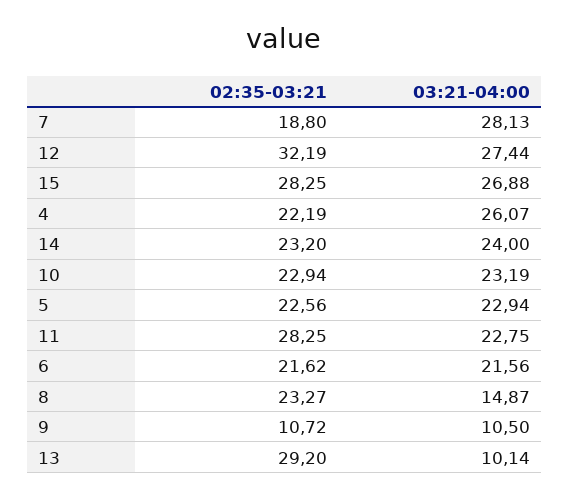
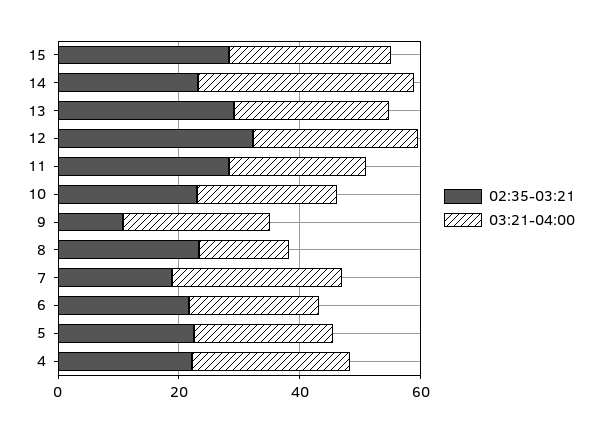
03:21-04:00, 14: 24 -> 35
03:21-04:00, 9: 10.5 -> 25
03:21-04:00, 13: 10.14 -> 25

